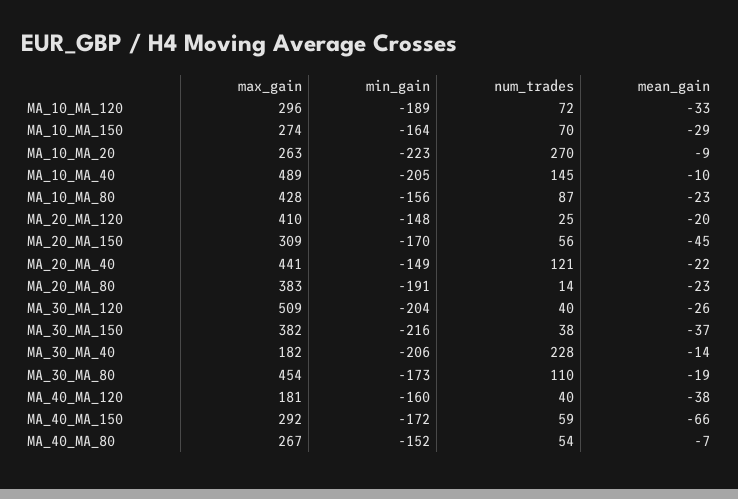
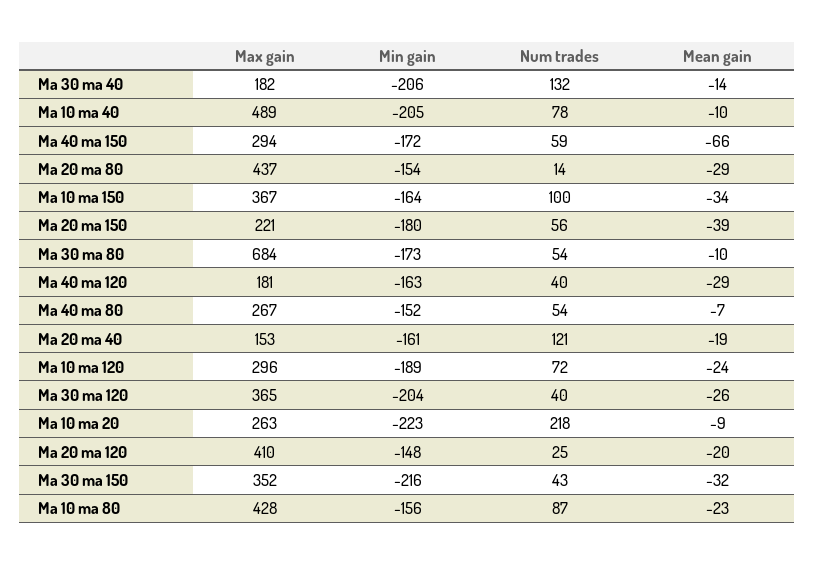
mean_gain, MA_10_MA_120: -33 -> -24
max_gain, MA_10_MA_150: 274 -> 367
num_trades, MA_10_MA_150: 70 -> 100
mean_gain, MA_10_MA_150: -29 -> -34
num_trades, MA_10_MA_20: 270 -> 218
num_trades, MA_10_MA_40: 145 -> 78
max_gain, MA_20_MA_150: 309 -> 221
min_gain, MA_20_MA_150: -170 -> -180
mean_gain, MA_20_MA_150: -45 -> -39
max_gain, MA_20_MA_40: 441 -> 153
min_gain, MA_20_MA_40: -149 -> -161
mean_gain, MA_20_MA_40: -22 -> -19
max_gain, MA_20_MA_80: 383 -> 437
min_gain, MA_20_MA_80: -191 -> -154
mean_gain, MA_20_MA_80: -23 -> -29
max_gain, MA_30_MA_120: 509 -> 365
max_gain, MA_30_MA_150: 382 -> 352
num_trades, MA_30_MA_150: 38 -> 43
mean_gain, MA_30_MA_150: -37 -> -32
num_trades, MA_30_MA_40: 228 -> 132
max_gain, MA_30_MA_80: 454 -> 684
num_trades, MA_30_MA_80: 110 -> 54
mean_gain, MA_30_MA_80: -19 -> -10
min_gain, MA_40_MA_120: -160 -> -163
mean_gain, MA_40_MA_120: -38 -> -29
max_gain, MA_40_MA_150: 292 -> 294

